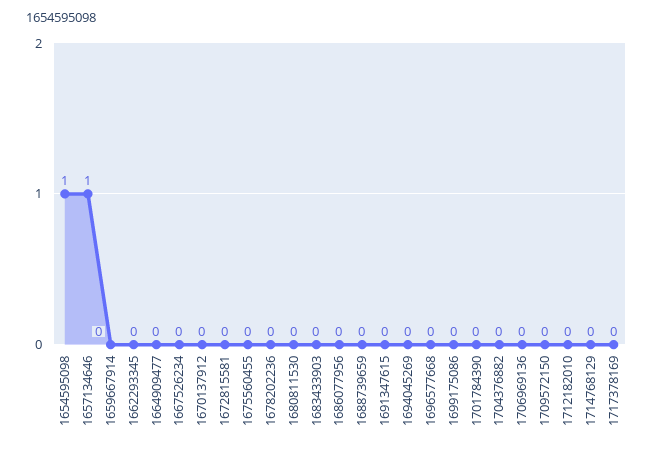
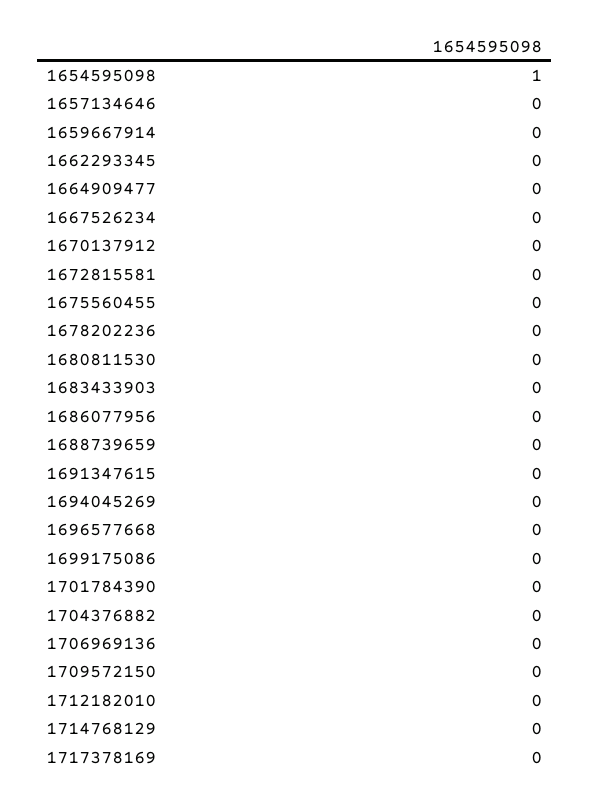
1657134646: 1 -> 0

